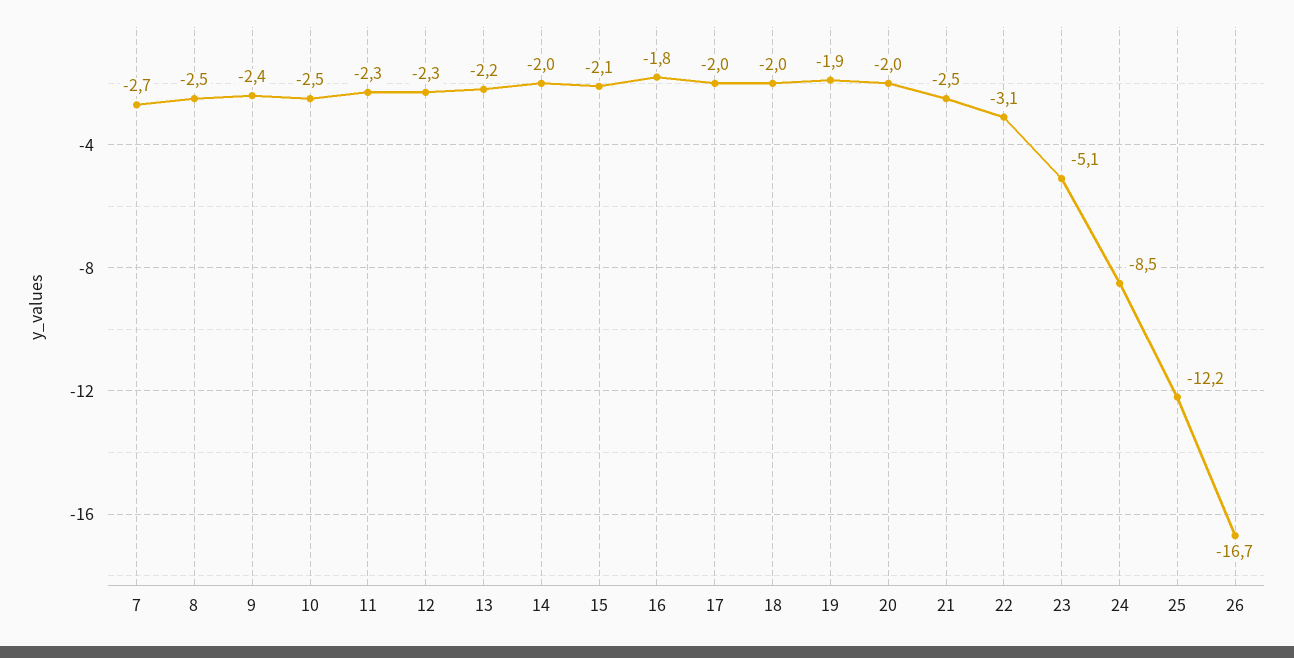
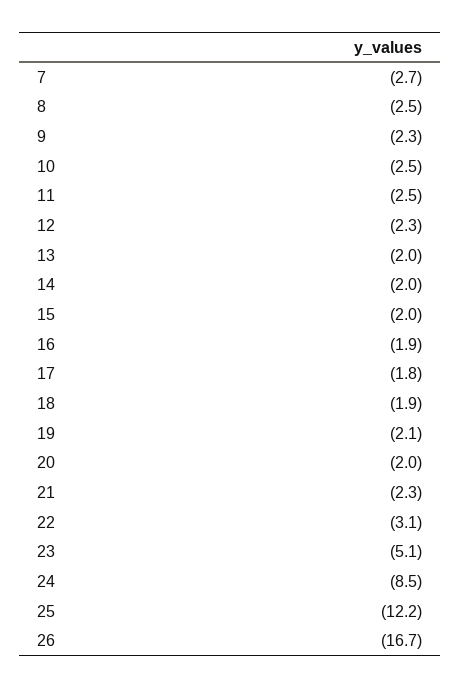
9: -2.4 -> -2.3
11: -2.3 -> -2.5
13: -2.2 -> -2
15: -2.1 -> -2
16: -1.8 -> -1.9
17: -2 -> -1.8
18: -2 -> -1.9
19: -1.9 -> -2.1
21: -2.5 -> -2.3

